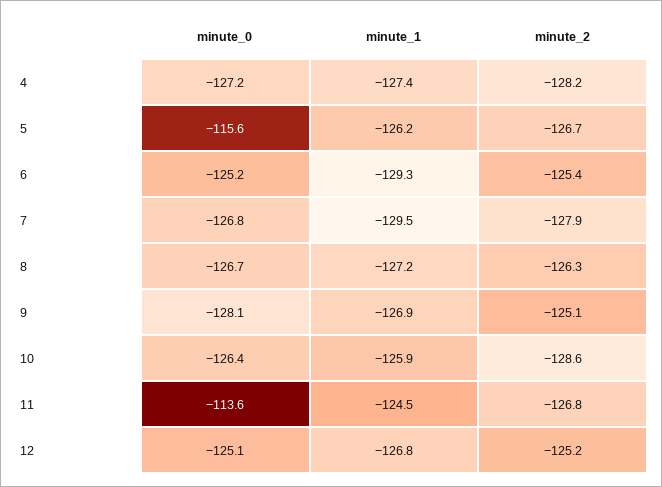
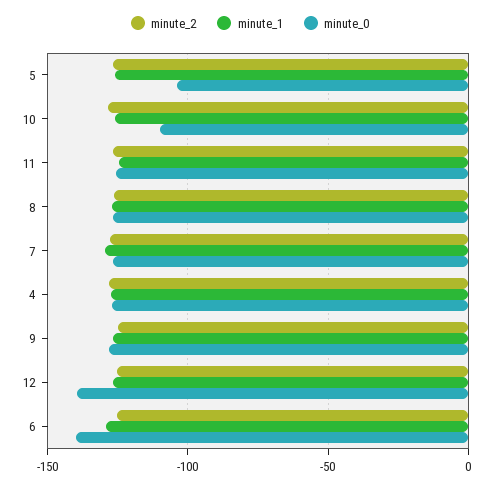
minute_0, 5: -115.6 -> -105
minute_0, 6: -125.2 -> -140
minute_0, 10: -126.4 -> -110
minute_0, 11: -113.6 -> -125
minute_0, 12: -125.1 -> -140

